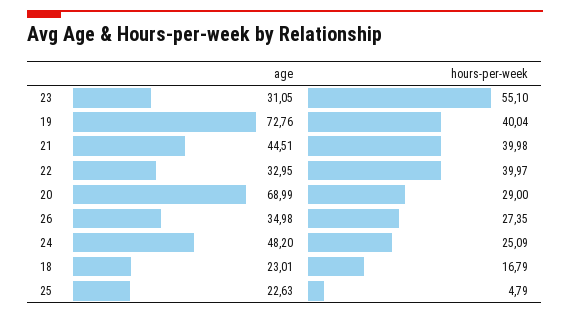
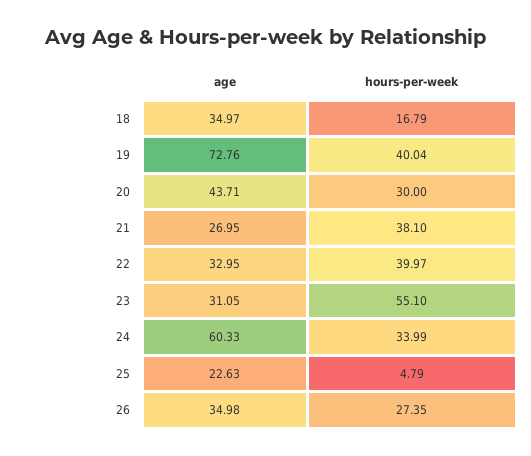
age, 21: 44.51 -> 26.95
hours-per-week, 21: 39.98 -> 38.1
age, 20: 68.99 -> 43.71
hours-per-week, 20: 29 -> 30
age, 24: 48.2 -> 60.33
hours-per-week, 24: 25.09 -> 33.99
age, 18: 23.01 -> 34.97

